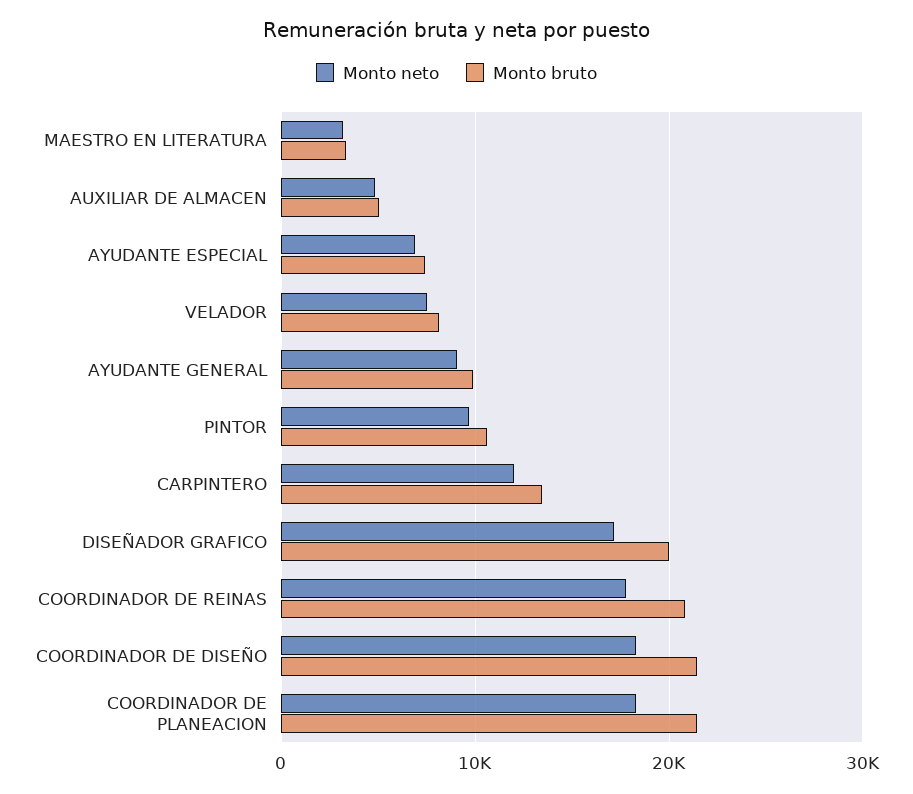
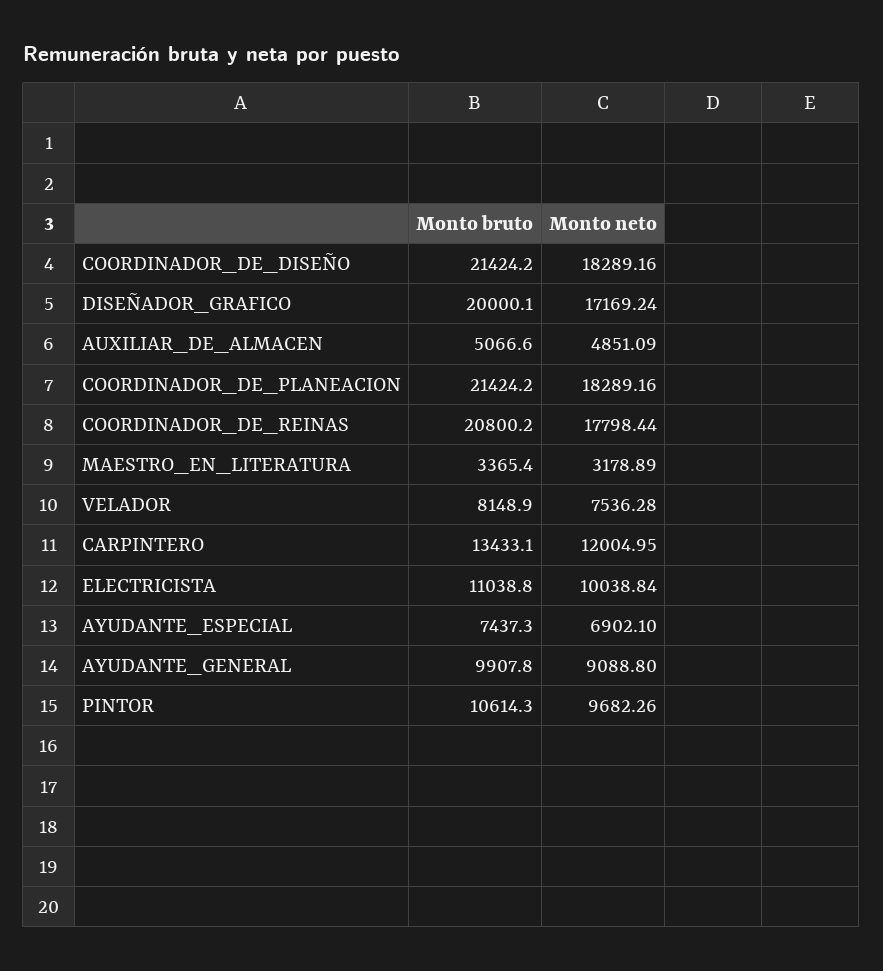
Monto bruto, ELECTRICISTA: none -> 11038.8
Monto neto, ELECTRICISTA: none -> 10038.84

